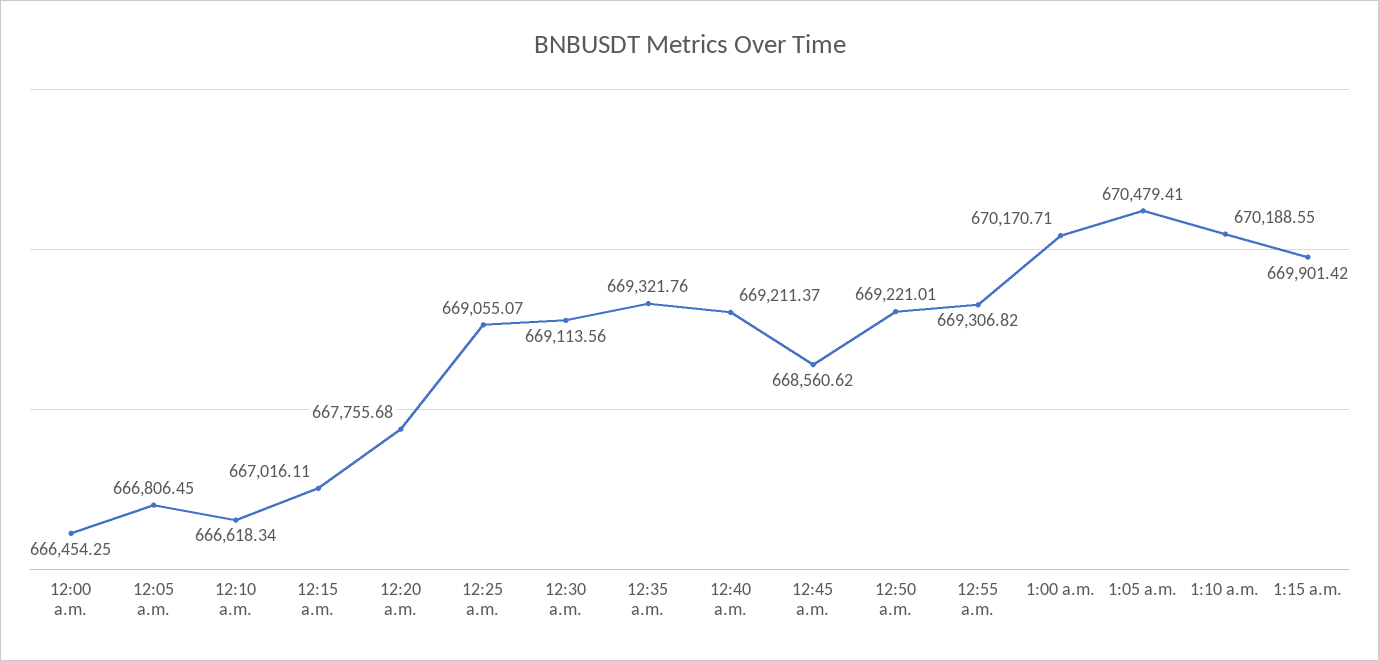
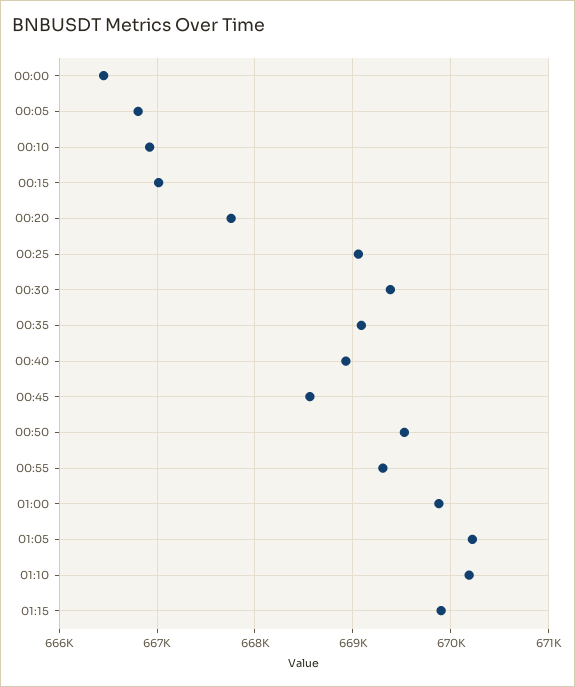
12:10 a.m.: 666618.34 -> 666900
12:30 a.m.: 669113.56 -> 669400
12:35 a.m.: 669321.76 -> 669100
12:40 a.m.: 669211.37 -> 668900
12:50 a.m.: 669221.01 -> 669500
1:00 a.m.: 670170.71 -> 669900
1:05 a.m.: 670479.41 -> 670200

